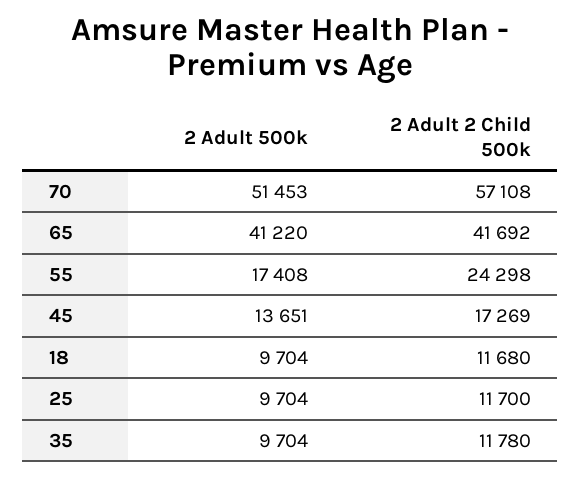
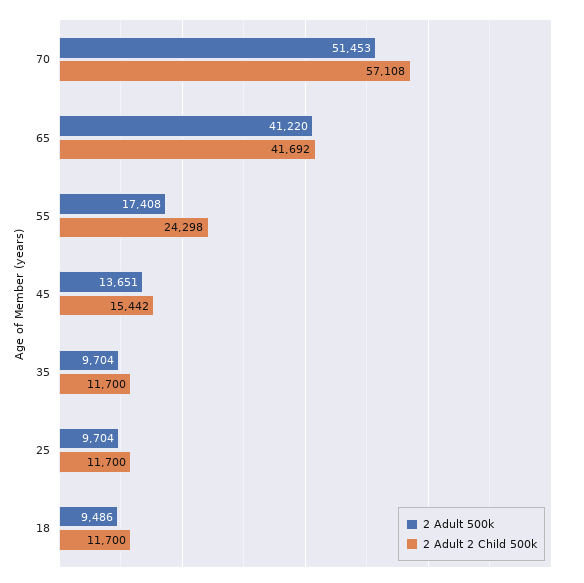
2 Adult 2 Child 500k, 45: 17269 -> 15442
2 Adult 500k, 18: 9704 -> 9486
2 Adult 2 Child 500k, 18: 11680 -> 11700
2 Adult 2 Child 500k, 35: 11780 -> 11700

